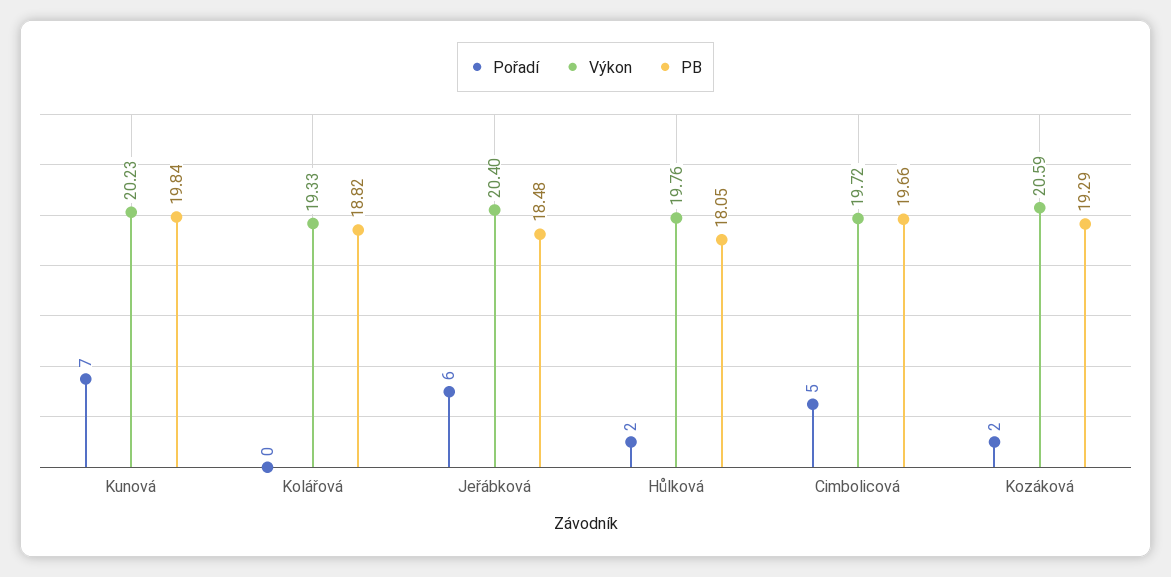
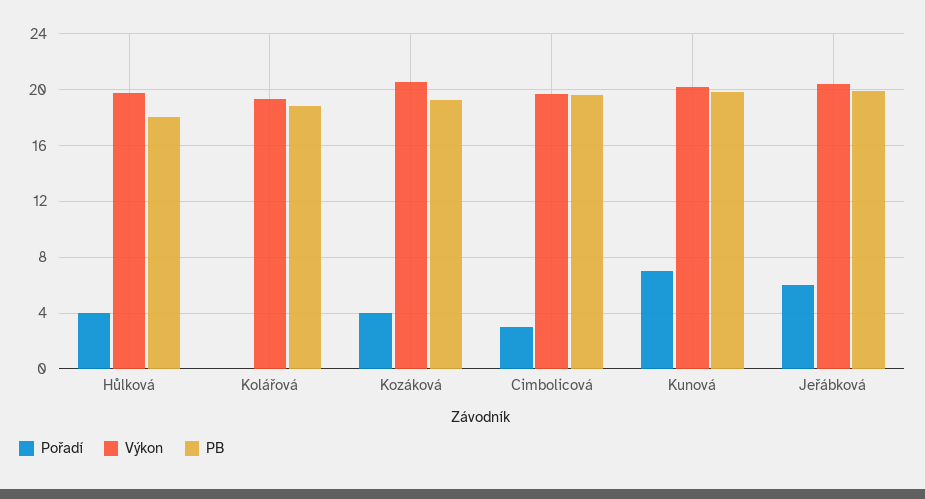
PB, Jeřábková: 18.48 -> 20
Pořadí, Hůlková: 2 -> 4
Pořadí, Cimbolicová: 5 -> 3
Pořadí, Kozáková: 2 -> 4

